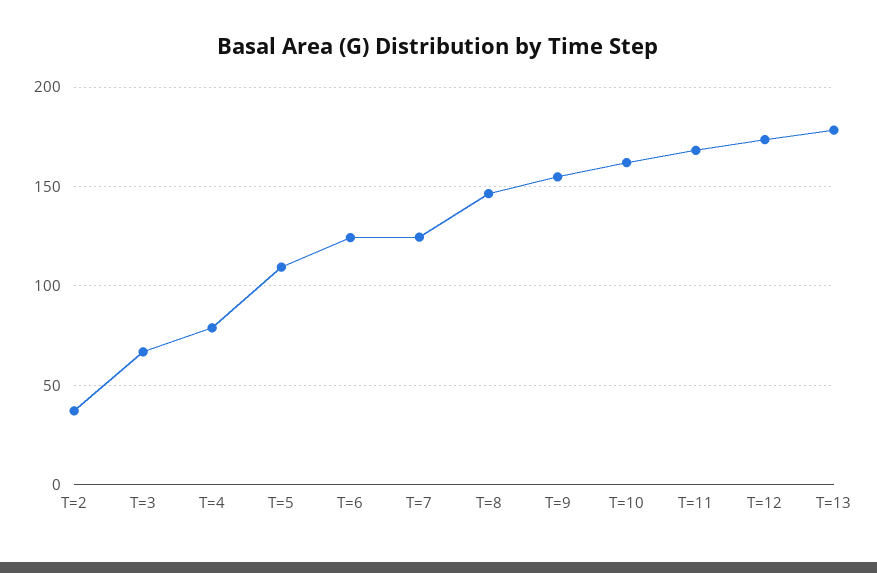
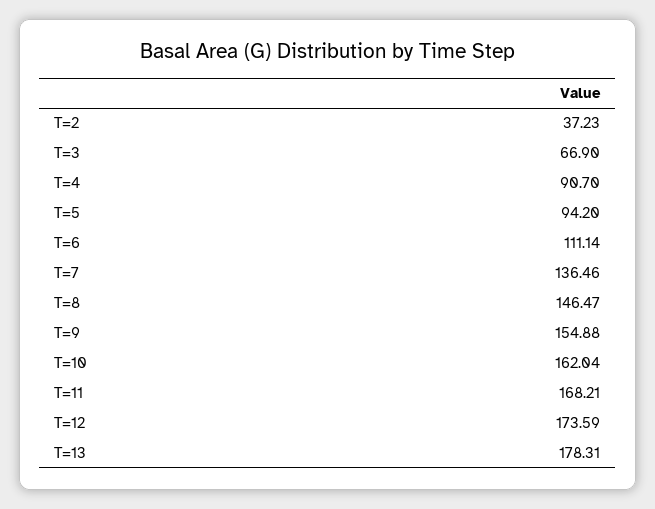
T=4: 80 -> 90.7
T=5: 110 -> 94.2
T=6: 125 -> 111.14
T=7: 125 -> 136.46

